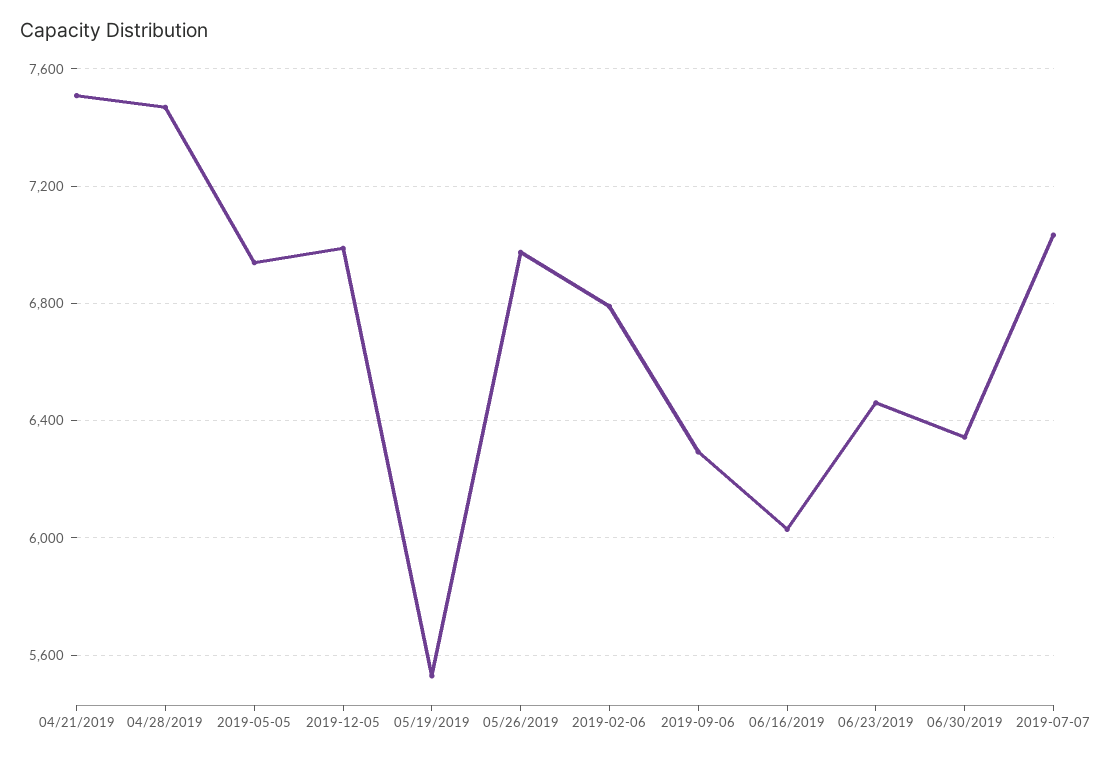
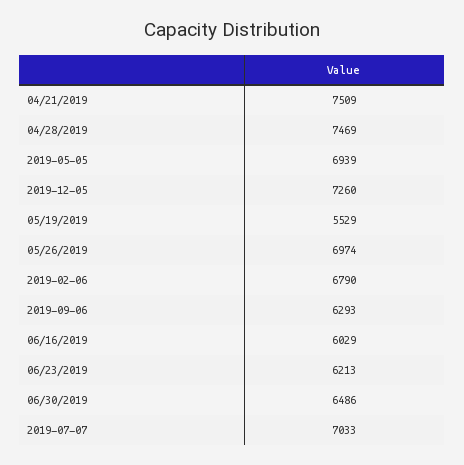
2019-12-05: 7000 -> 7260
06/23/2019: 6450 -> 6213
06/30/2019: 6350 -> 6486

